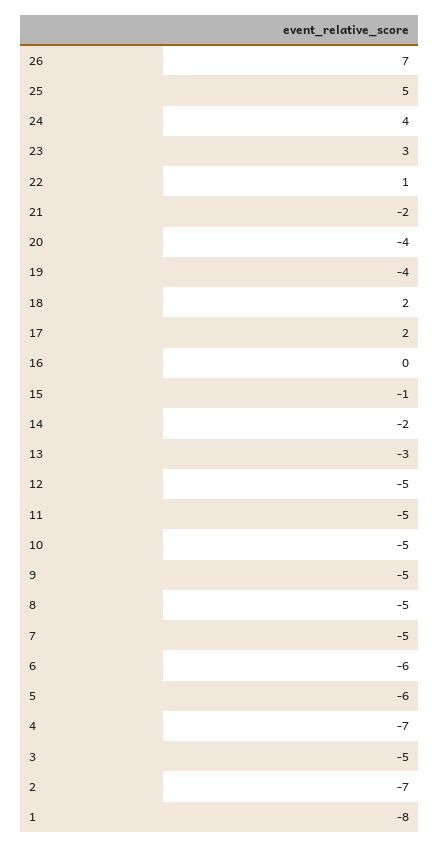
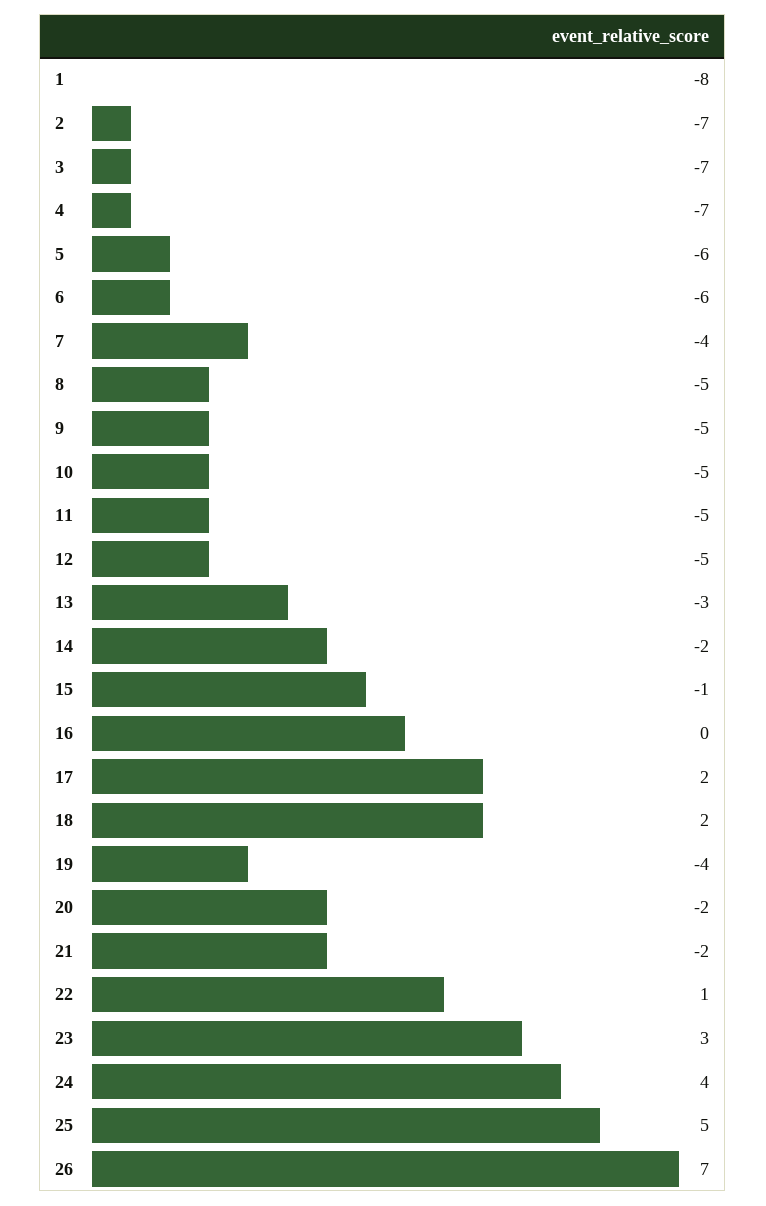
20: -4 -> -2
7: -5 -> -4
3: -5 -> -7

